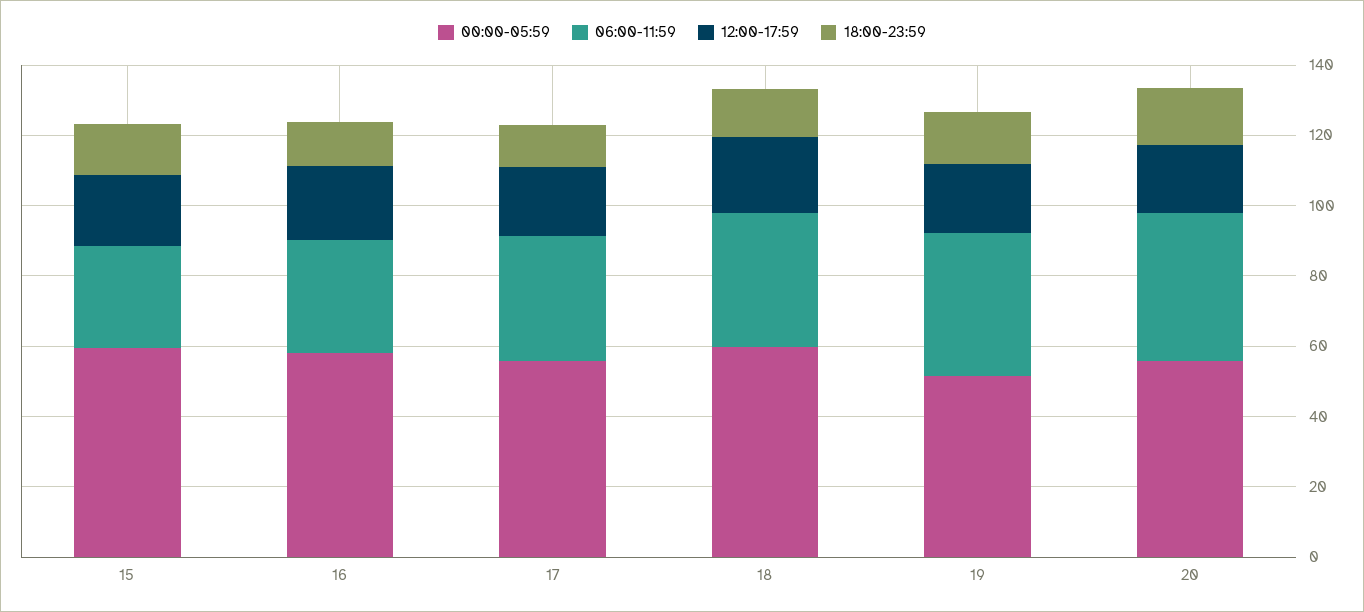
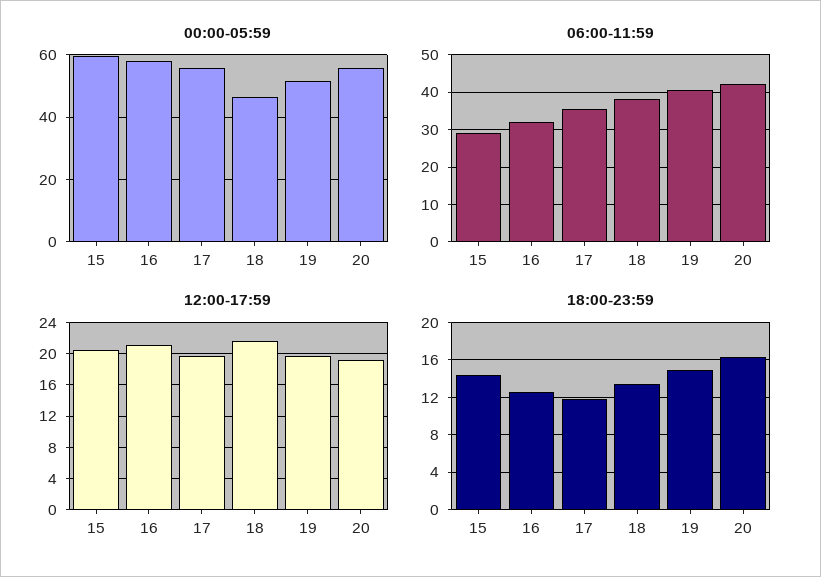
00:00-05:59, 18: 60 -> 46

